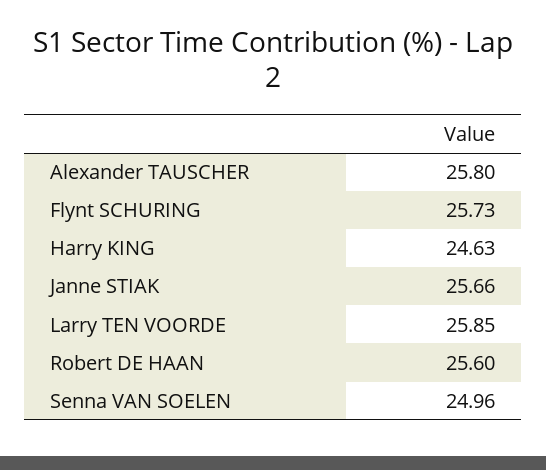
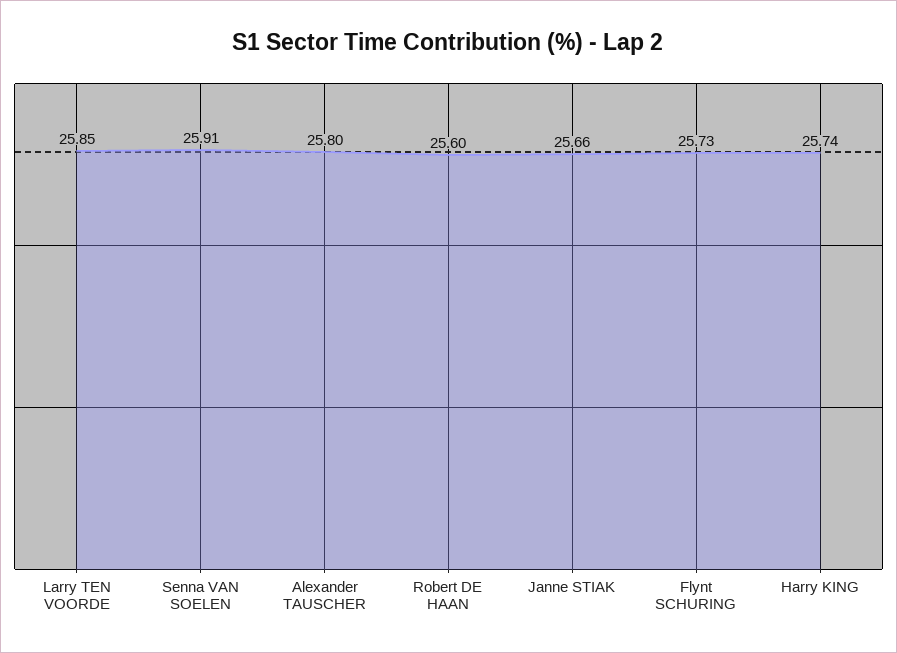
Harry KING: 24.63 -> 25.74
Senna VAN SOELEN: 24.96 -> 25.91

